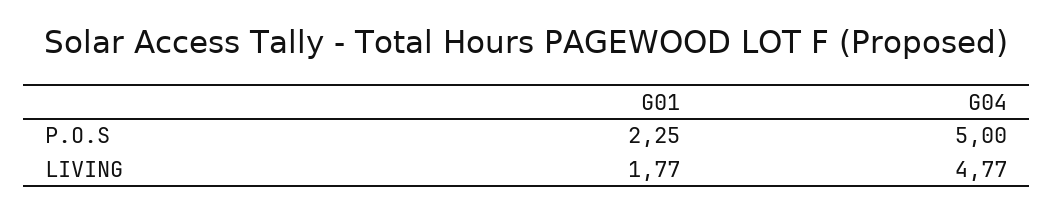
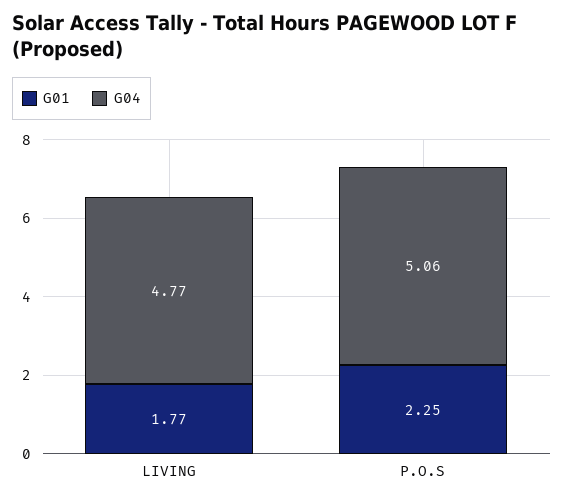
G04, P.O.S: 5 -> 5.06

